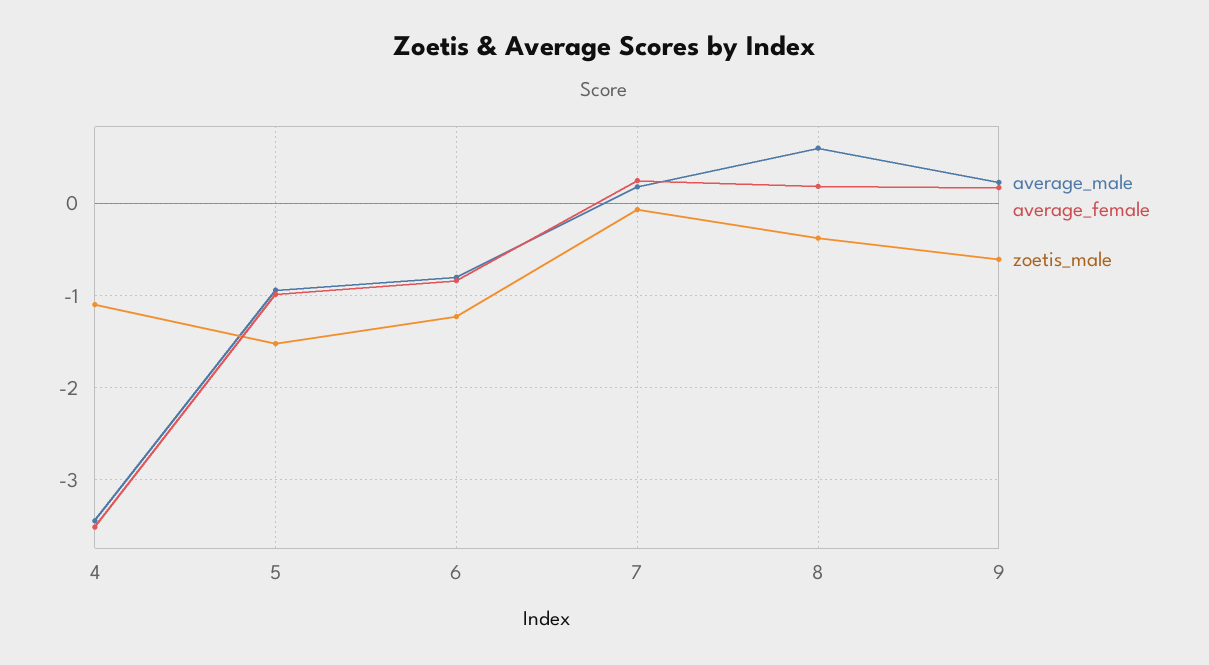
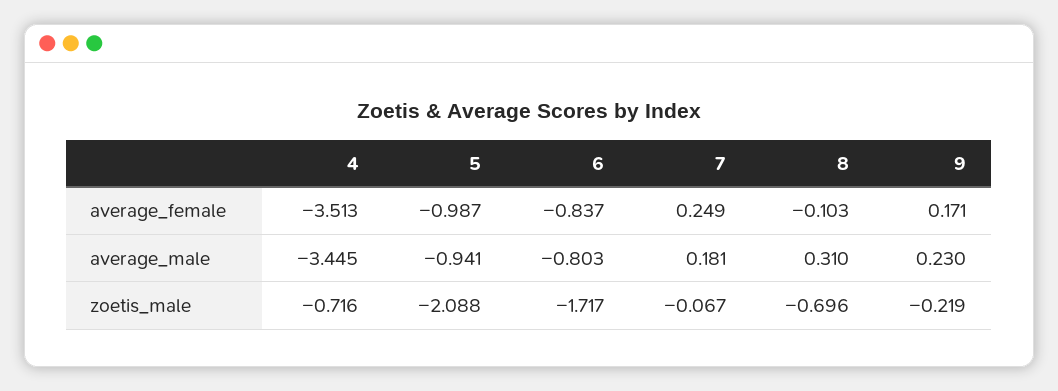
zoetis_male, 4: -1.1 -> -0.716
zoetis_male, 5: -1.5 -> -2.088
zoetis_male, 6: -1.2 -> -1.717
average_male, 8: 0.6 -> 0.31
average_female, 8: 0.2 -> -0.103
zoetis_male, 8: -0.4 -> -0.696
zoetis_male, 9: -0.6 -> -0.219

